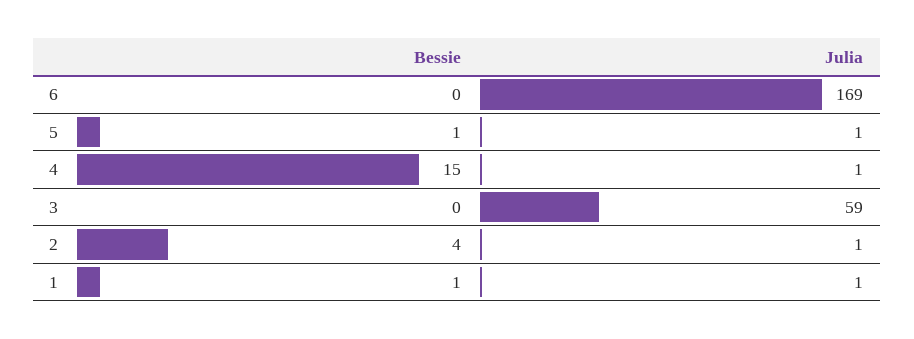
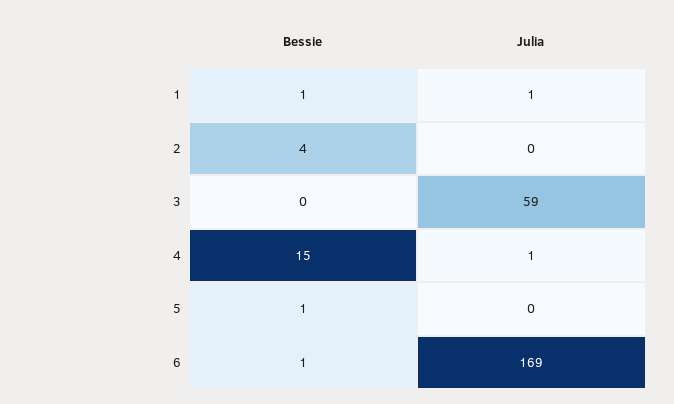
Bessie, 6: 0 -> 1
Julia, 5: 1 -> 0
Julia, 2: 1 -> 0

